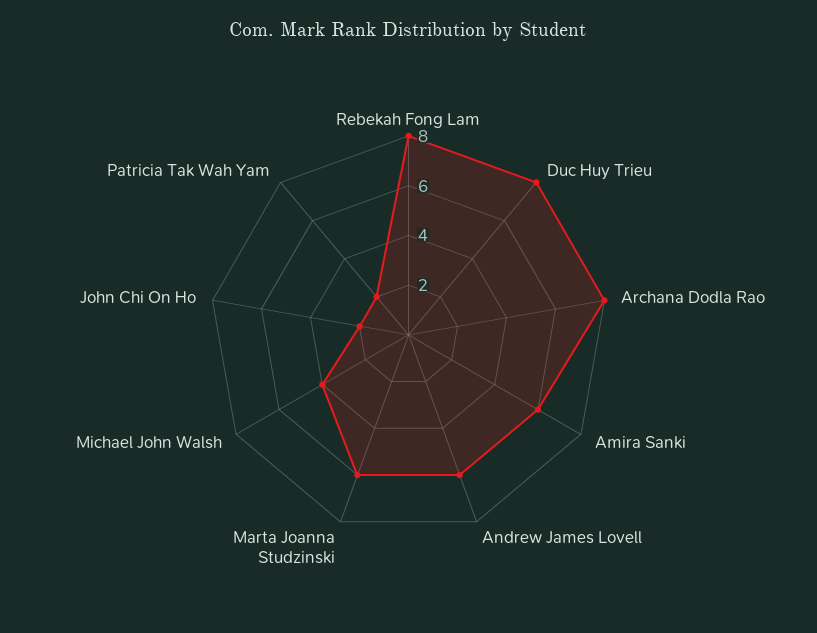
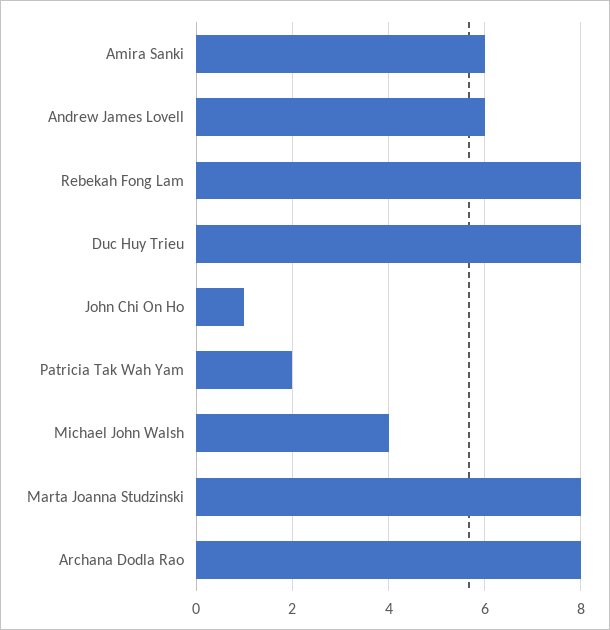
Marta Joanna Studzinski: 6 -> 8
John Chi On Ho: 2 -> 1

